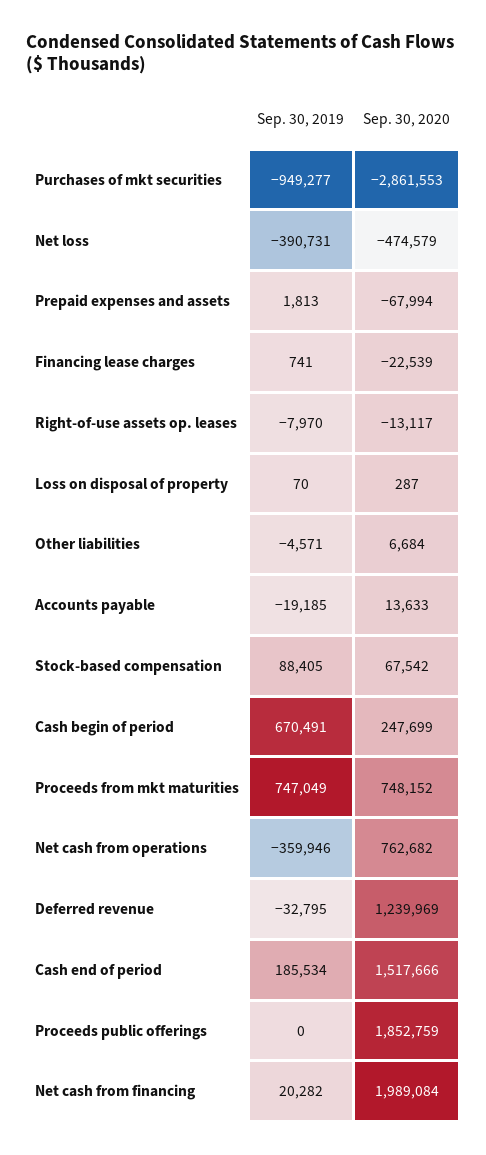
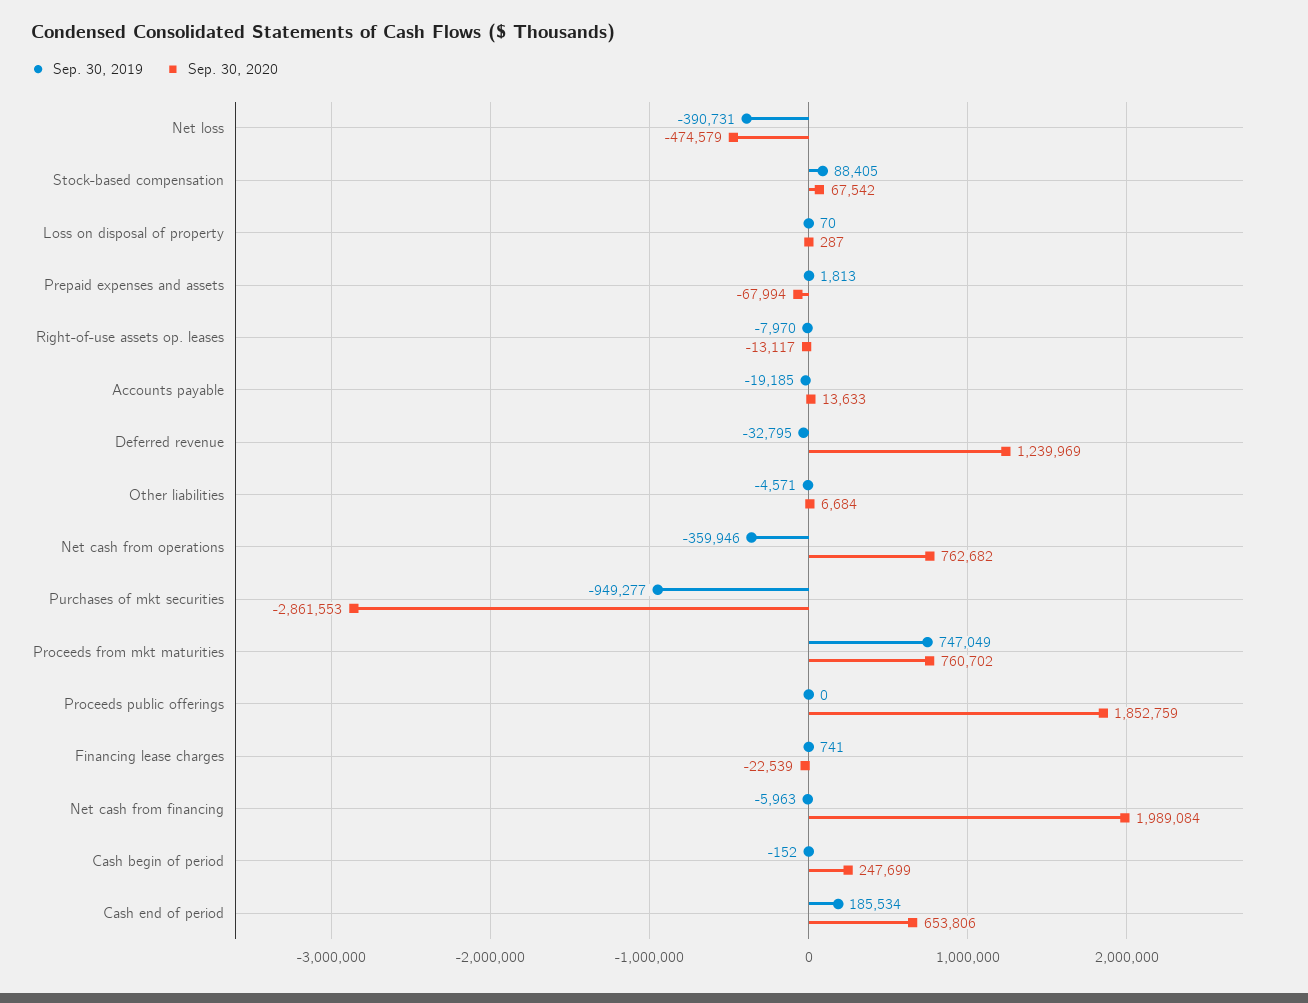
Sep. 30, 2019, Cash begin of period: 670491 -> -152
Sep. 30, 2020, Proceeds from mkt maturities: 748152 -> 760702
Sep. 30, 2020, Cash end of period: 1517666 -> 653806
Sep. 30, 2019, Net cash from financing: 20282 -> -5963

